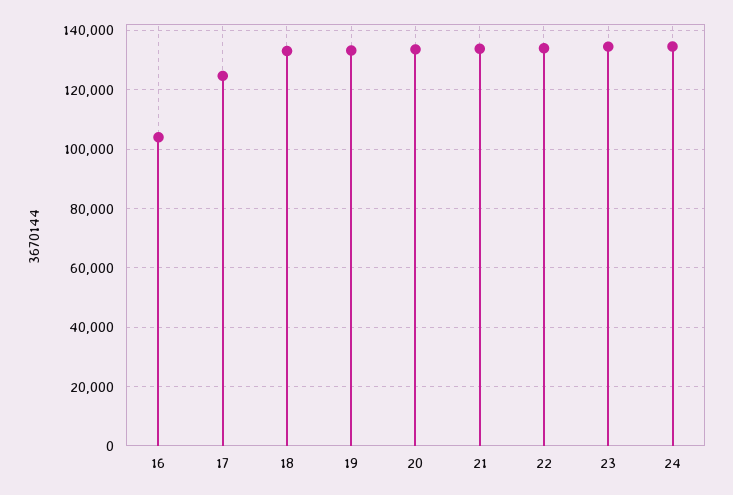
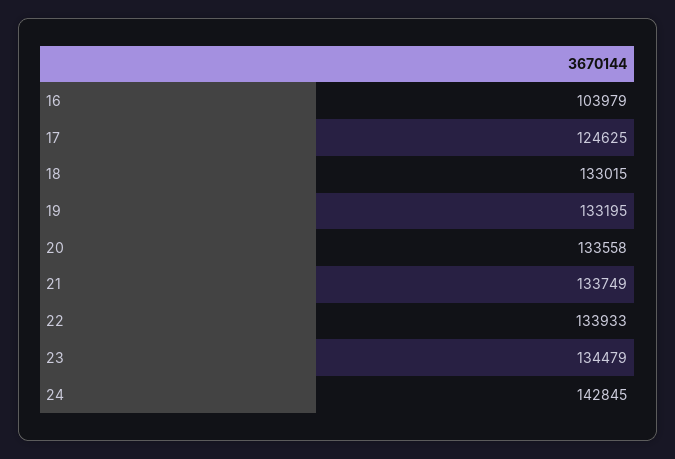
24: 135000 -> 142845

